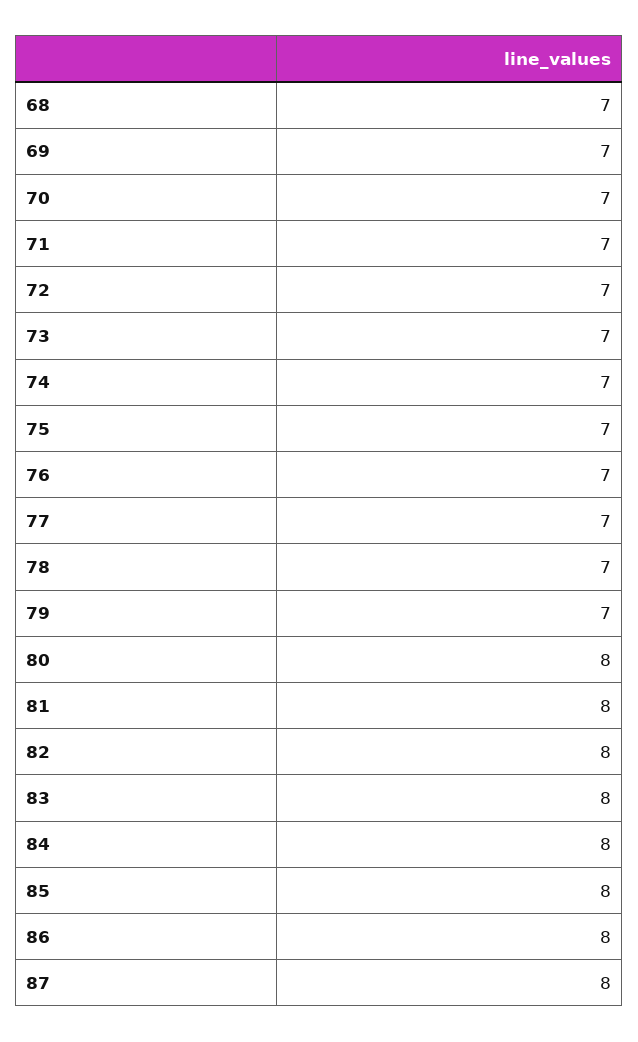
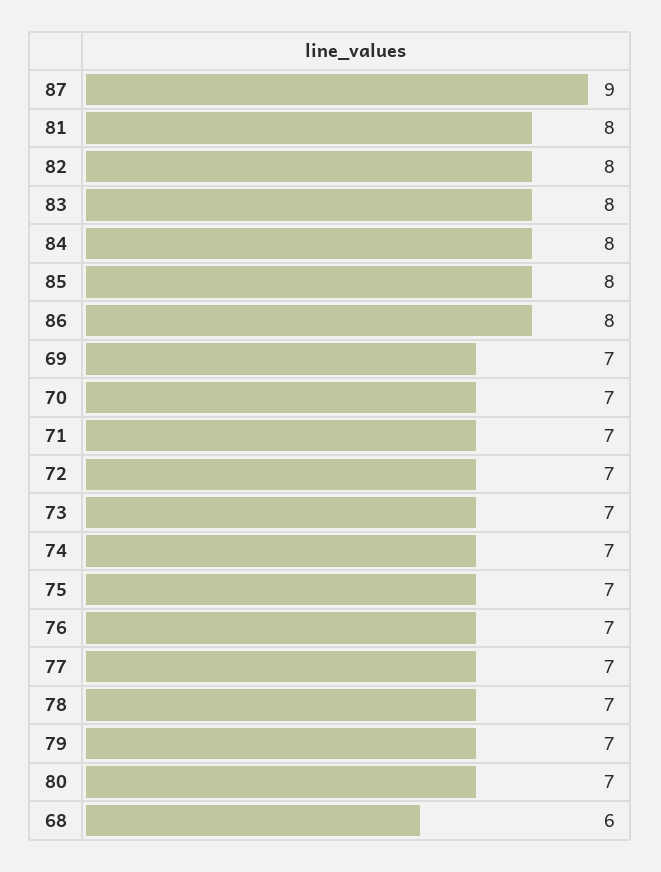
68: 7 -> 6
80: 8 -> 7
87: 8 -> 9

